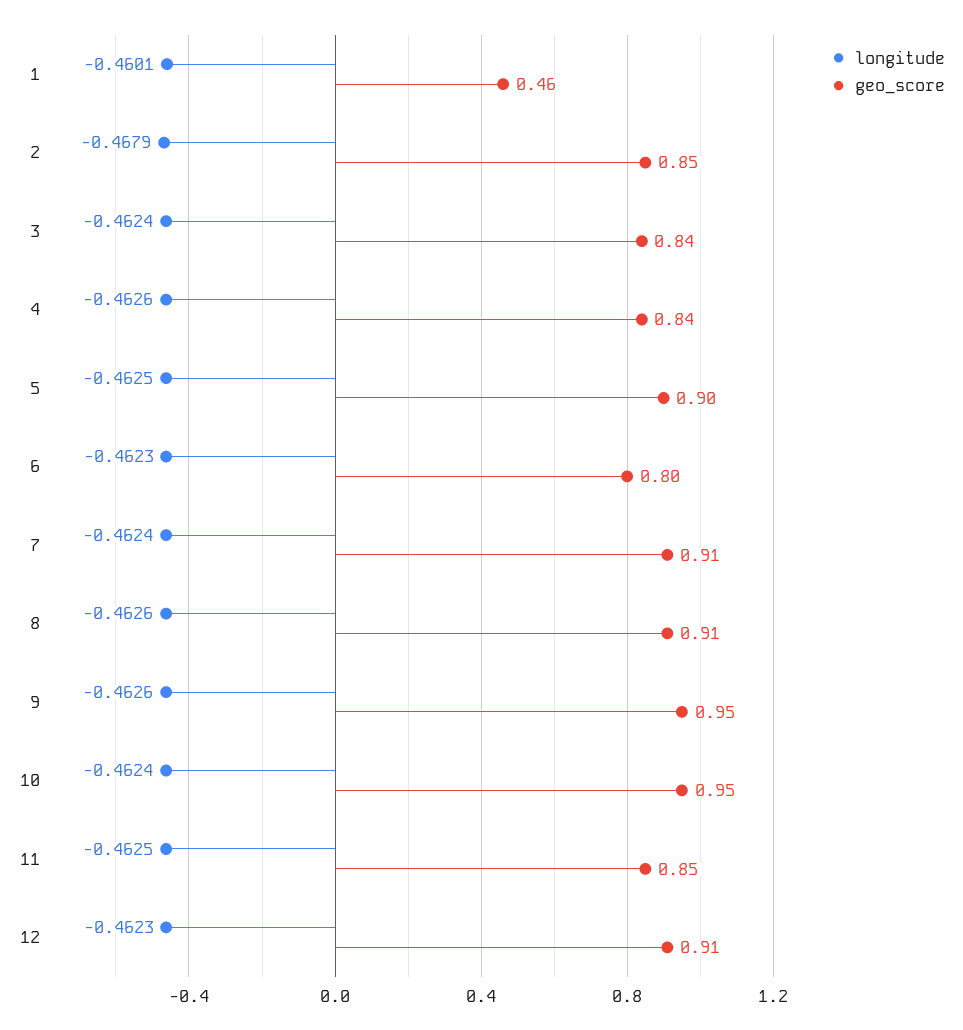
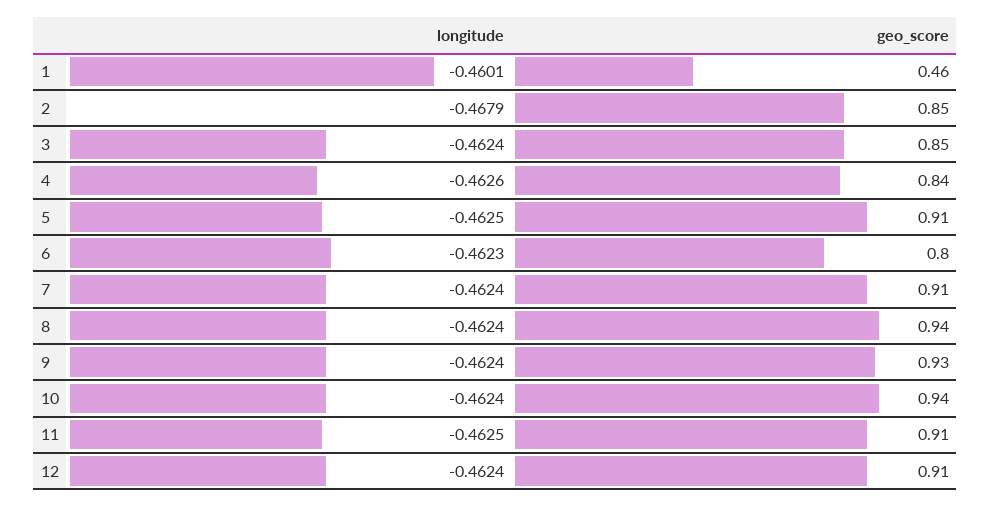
geo_score, 3: 0.84 -> 0.85
geo_score, 5: 0.9 -> 0.91
longitude, 8: -0.4626 -> -0.4624
geo_score, 8: 0.91 -> 0.94
longitude, 9: -0.4626 -> -0.4624
geo_score, 9: 0.95 -> 0.93
geo_score, 10: 0.95 -> 0.94
geo_score, 11: 0.85 -> 0.91
longitude, 12: -0.4623 -> -0.4624

